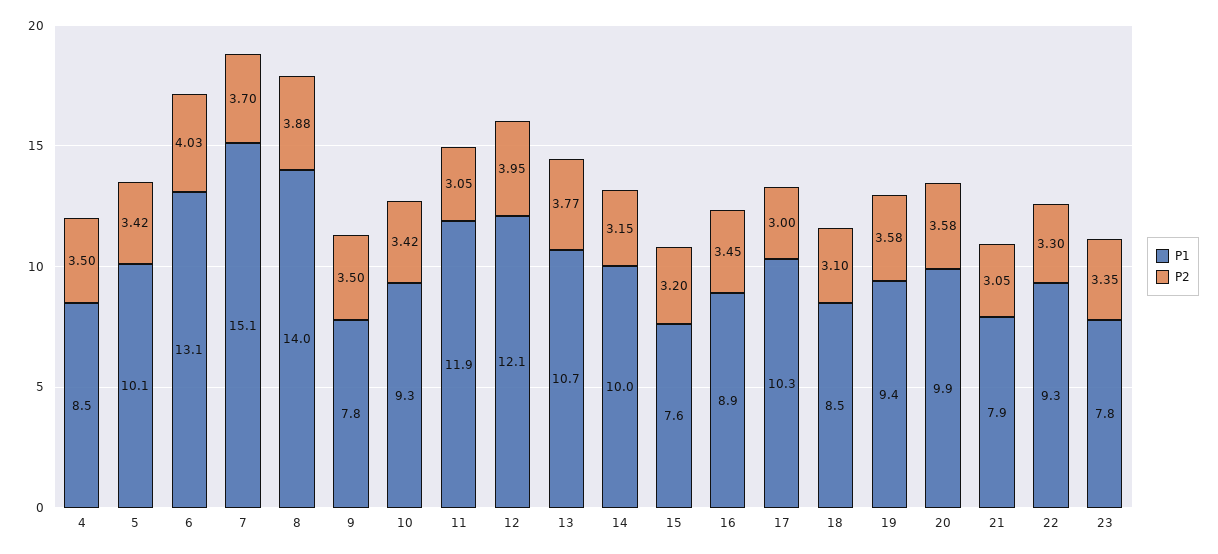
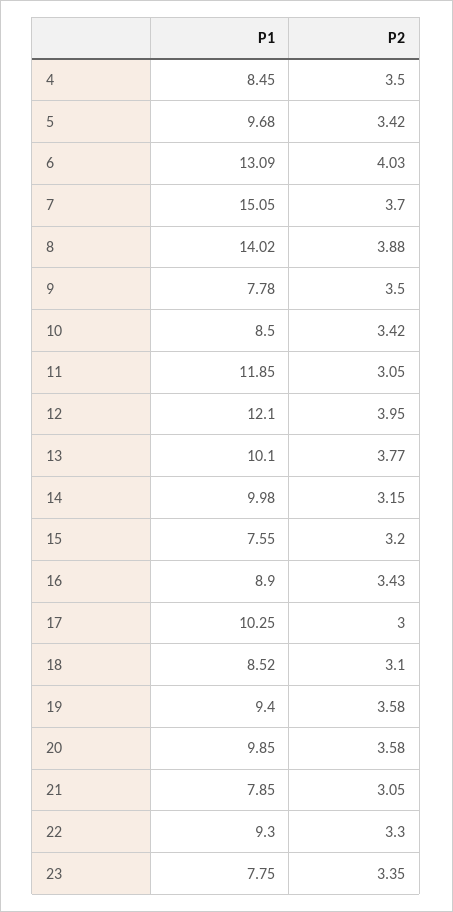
P1, 5: 10.1 -> 9.68
P1, 10: 9.3 -> 8.5
P1, 13: 10.7 -> 10.1
P2, 16: 3.45 -> 3.43

